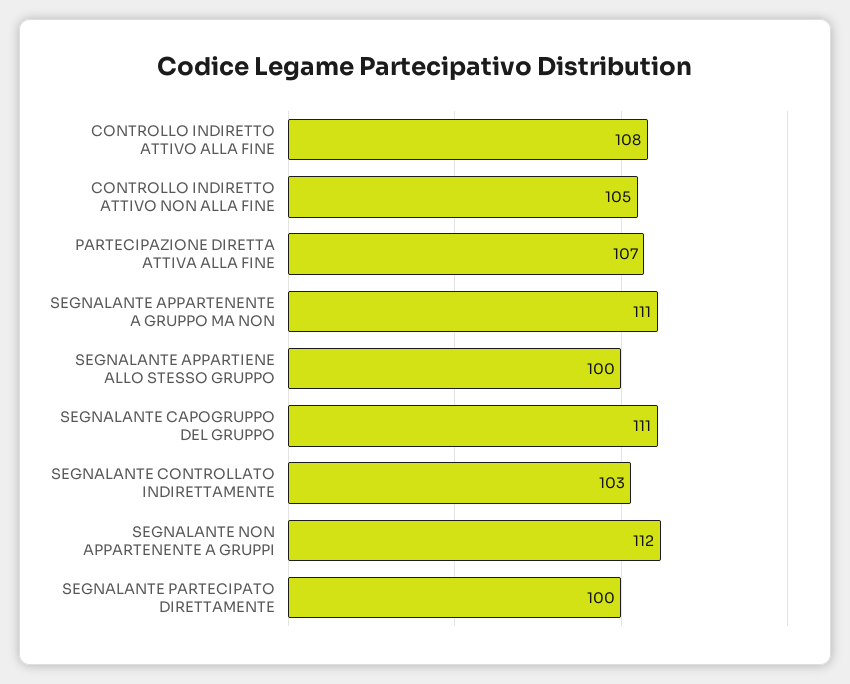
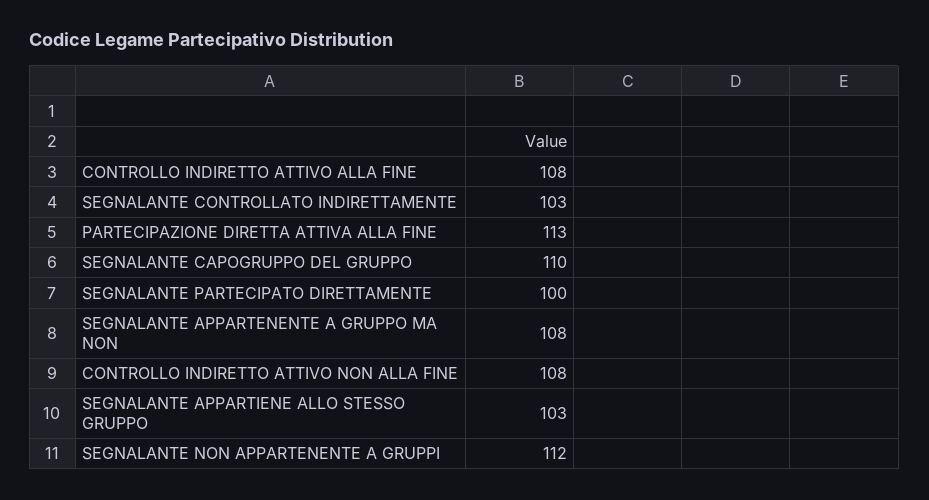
CONTROLLO INDIRETTO ATTIVO NON ALLA FINE: 105 -> 108
PARTECIPAZIONE DIRETTA ATTIVA ALLA FINE: 107 -> 113
SEGNALANTE APPARTENENTE A GRUPPO MA NON: 111 -> 108
SEGNALANTE APPARTIENE ALLO STESSO GRUPPO: 100 -> 103
SEGNALANTE CAPOGRUPPO DEL GRUPPO: 111 -> 110

